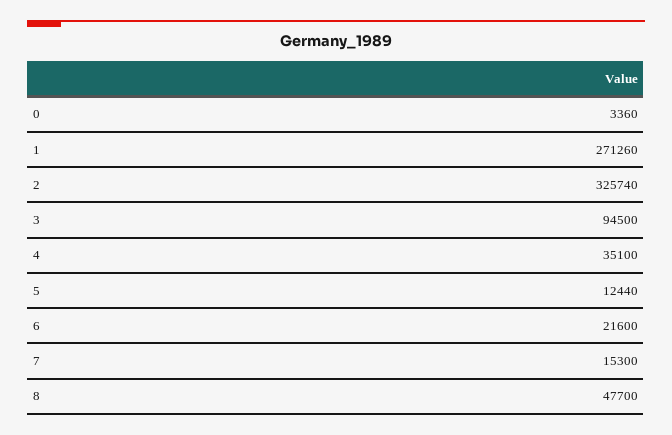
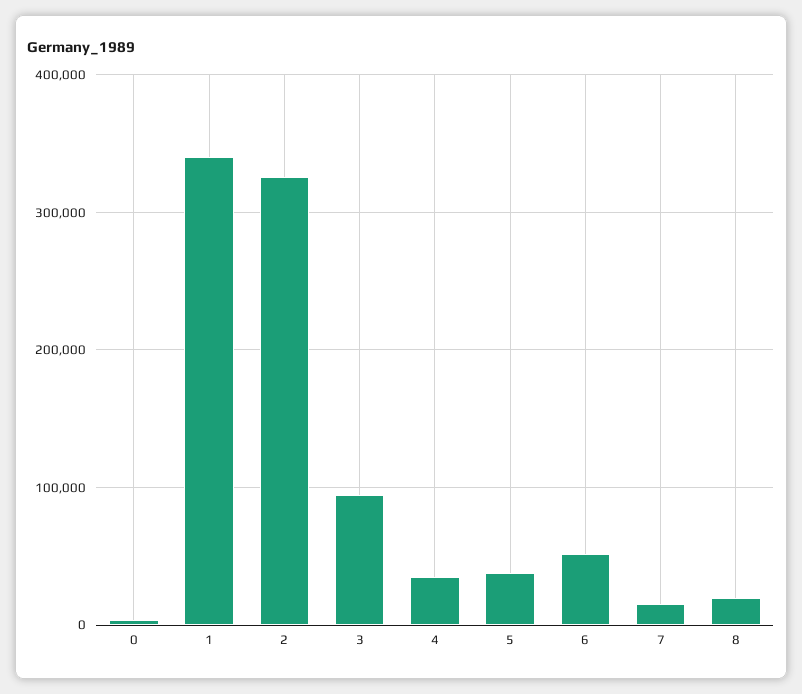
1: 271260 -> 340000
5: 12440 -> 40000
6: 21600 -> 50000
8: 47700 -> 20000

